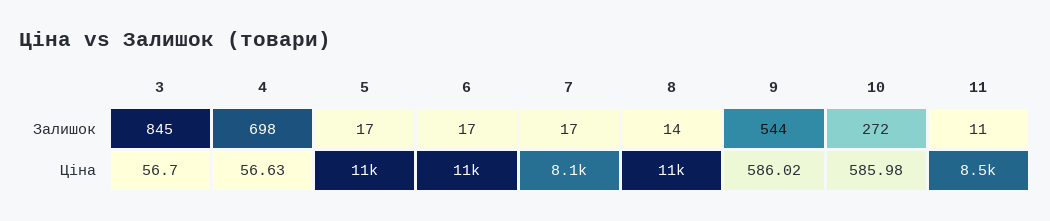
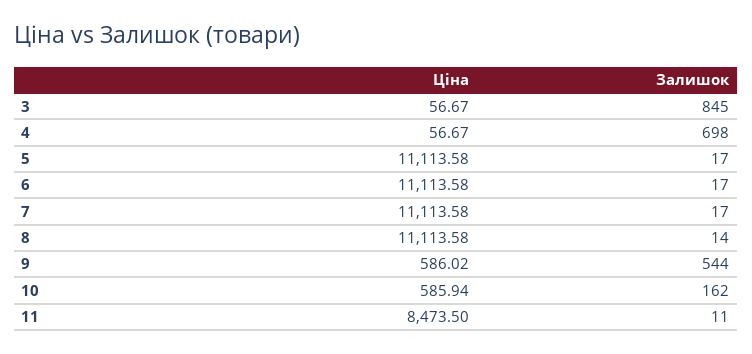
10, Залишок: 272 -> 162
3, Ціна: 56.7 -> 56.67
4, Ціна: 56.63 -> 56.67
7, Ціна: 8100 -> 11113.58
10, Ціна: 585.98 -> 585.94

